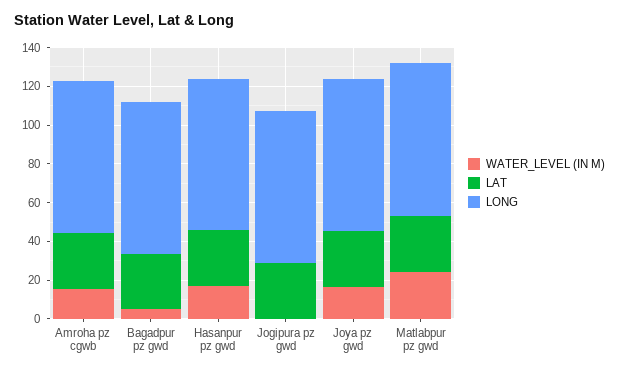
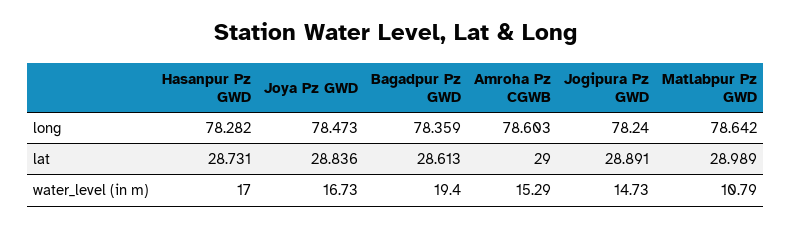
WATER_LEVEL (IN M), Bagadpur pz gwd: 5 -> 19.4
WATER_LEVEL (IN M), Jogipura pz gwd: 0 -> 14.73
WATER_LEVEL (IN M), Matlabpur pz gwd: 25 -> 10.79

